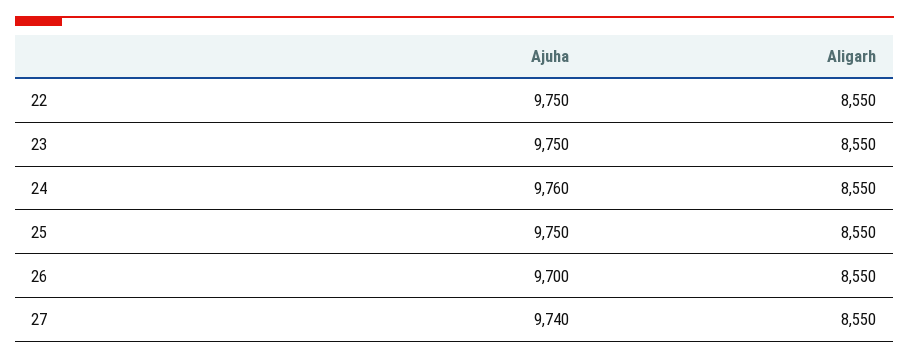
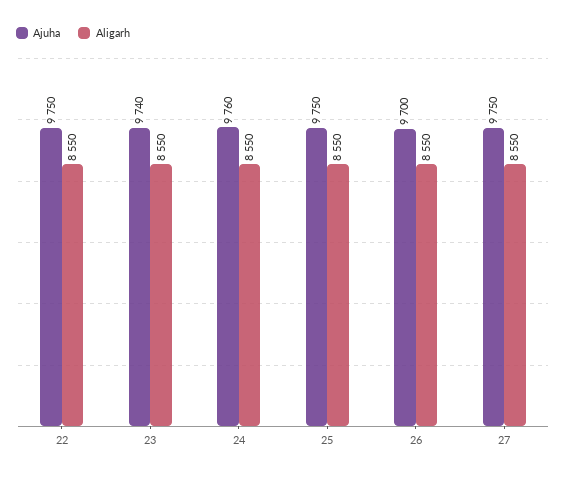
Ajuha, 23: 9750 -> 9740
Ajuha, 27: 9740 -> 9750

